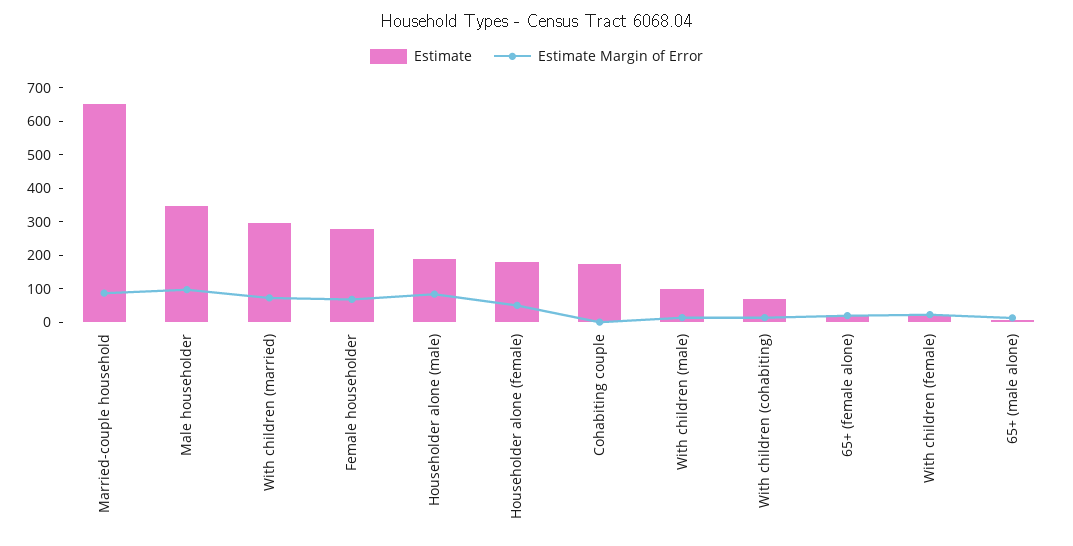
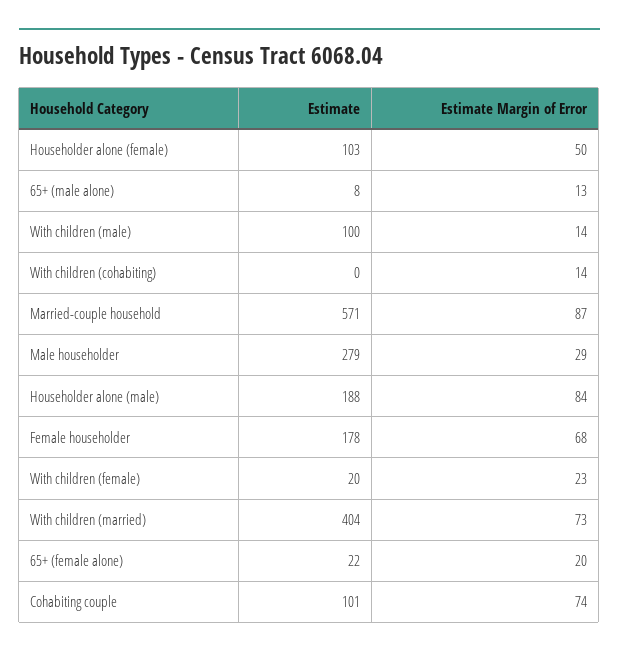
Estimate, Married-couple household: 650 -> 571
Estimate, Male householder: 350 -> 279
Estimate Margin of Error, Male householder: 100 -> 29
Estimate, With children (married): 300 -> 404
Estimate, Female householder: 275 -> 178
Estimate, Householder alone (female): 175 -> 103
Estimate, Cohabiting couple: 175 -> 101
Estimate Margin of Error, Cohabiting couple: 0 -> 74
Estimate, With children (cohabiting): 75 -> 0

